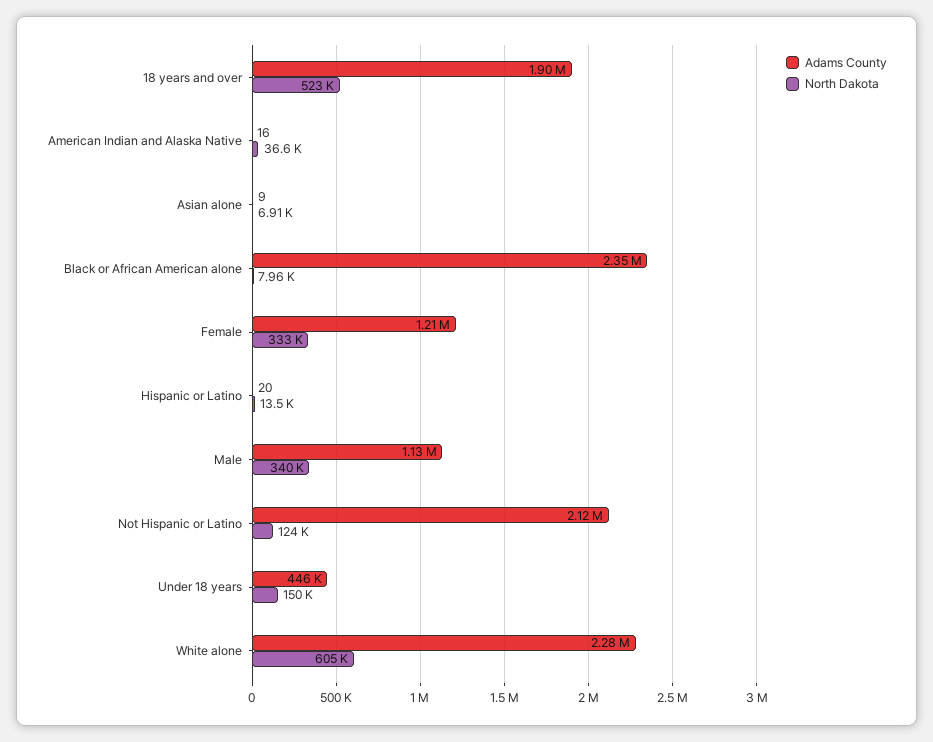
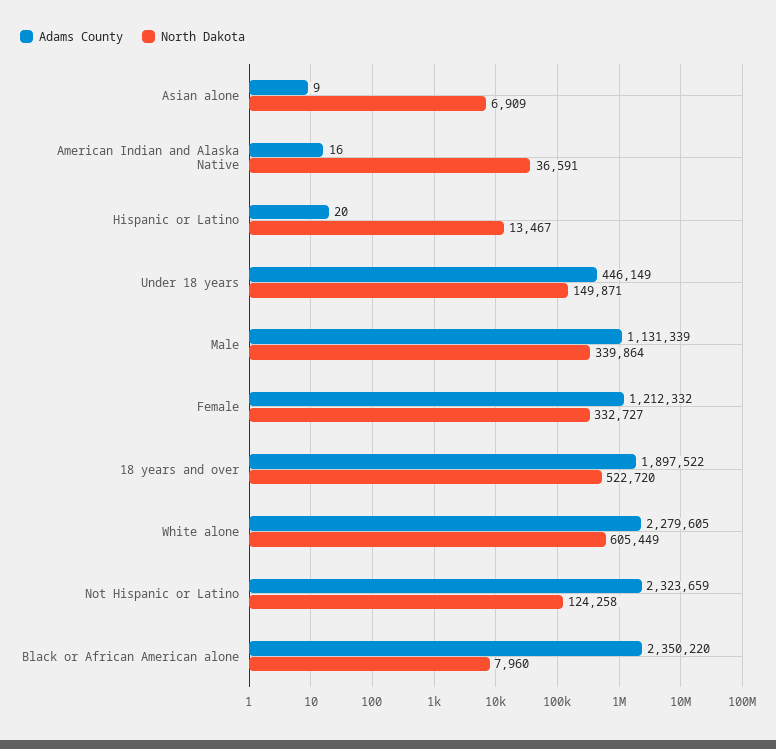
Adams County, Not Hispanic or Latino: 2120000 -> 2323659

